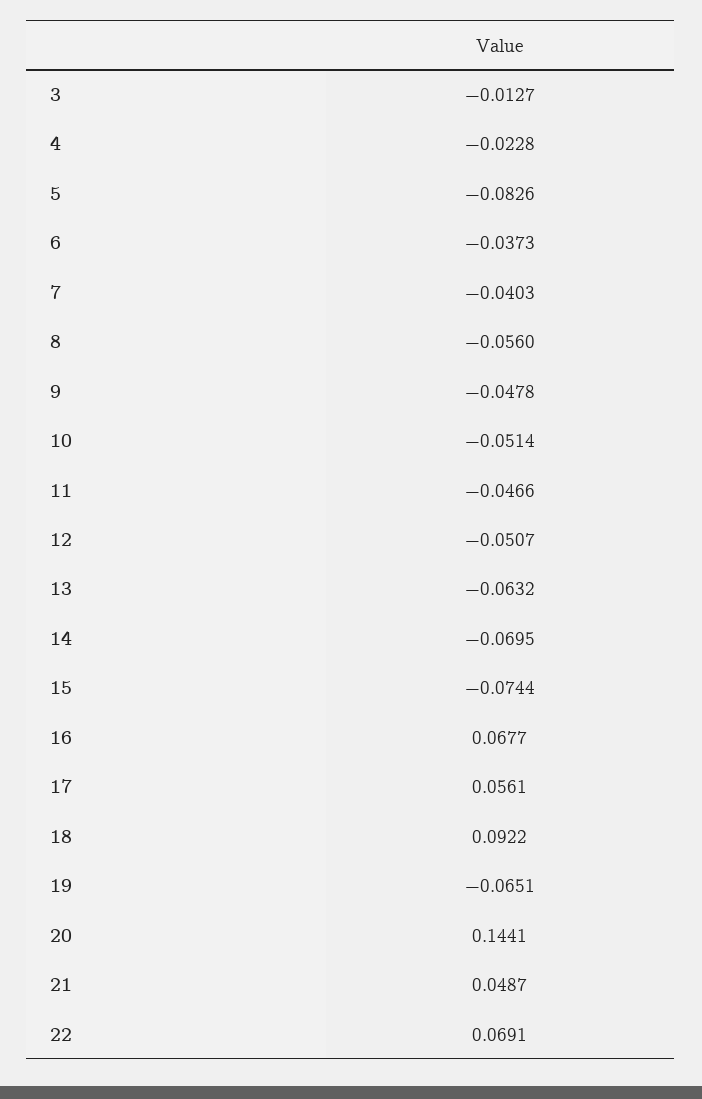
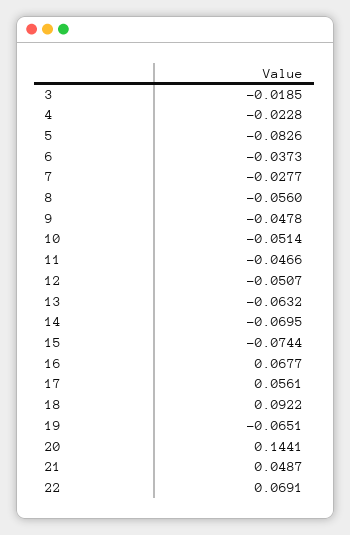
3: -0.0127 -> -0.0185
7: -0.0403 -> -0.0277

